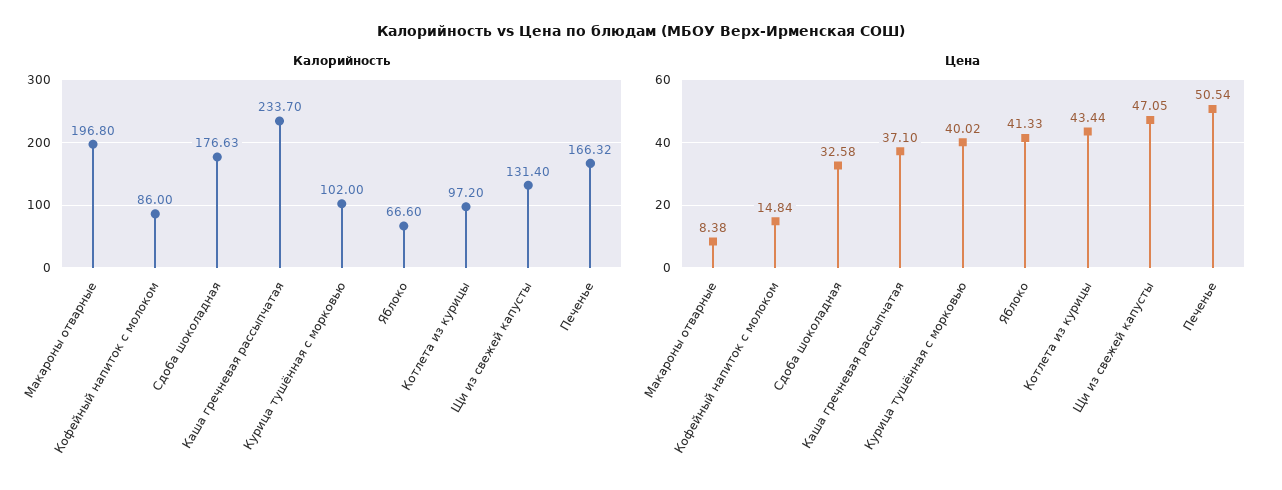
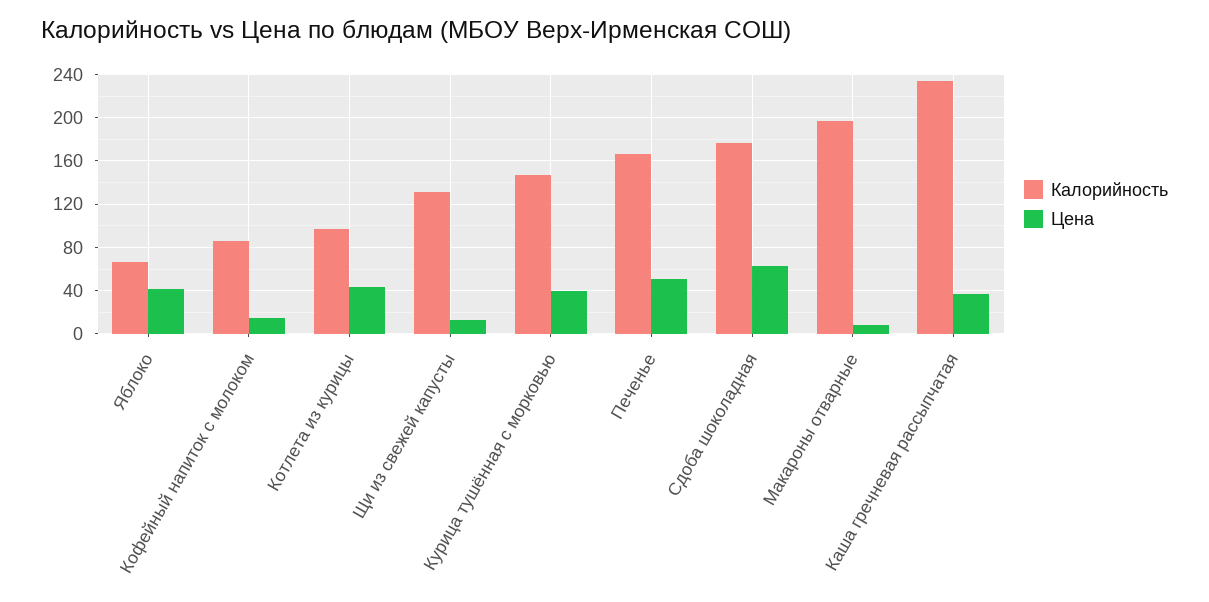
Калорийность, Курица тушённая с морковью: 102 -> 150
Цена, Сдоба шоколадная: 32.58 -> 60
Цена, Щи из свежей капусты: 47.05 -> 10

